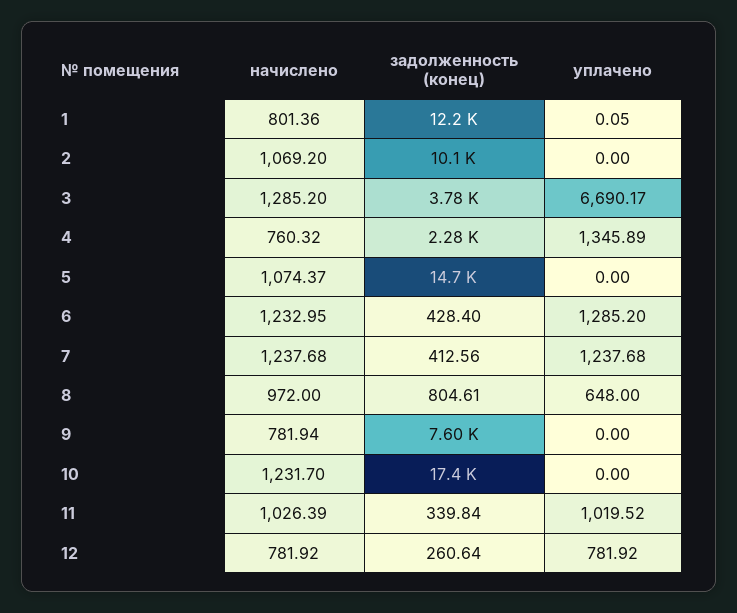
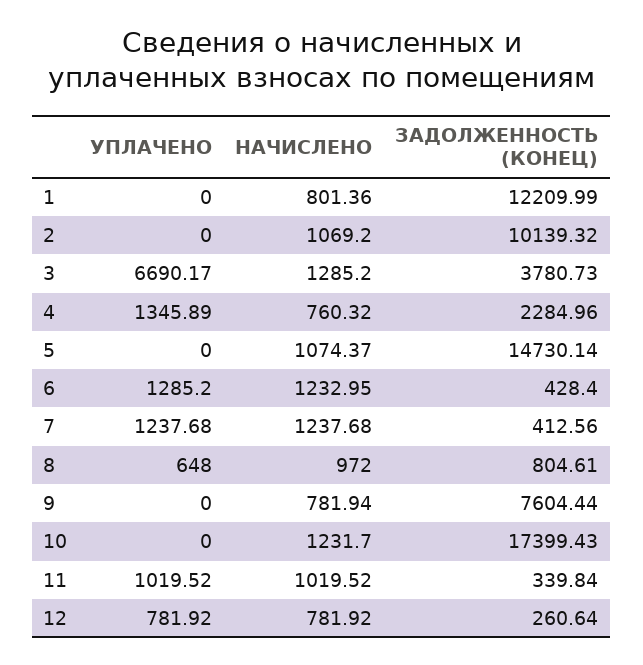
уплачено, 1: 0.05 -> 0
начислено, 11: 1026.39 -> 1019.52

